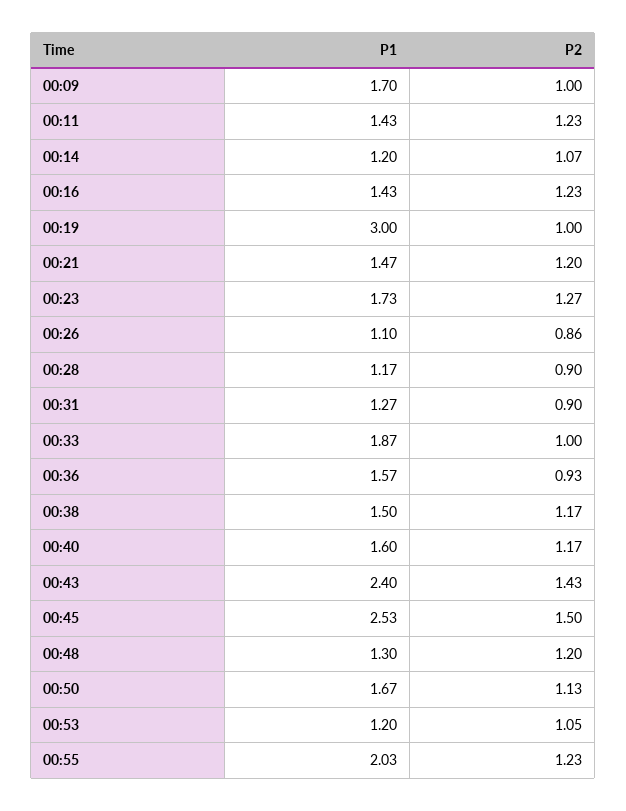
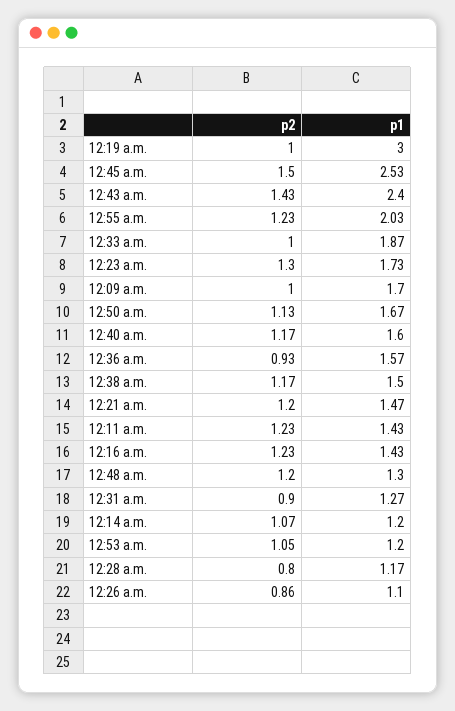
P2, 00:23: 1.27 -> 1.3
P2, 00:28: 0.9 -> 0.8

